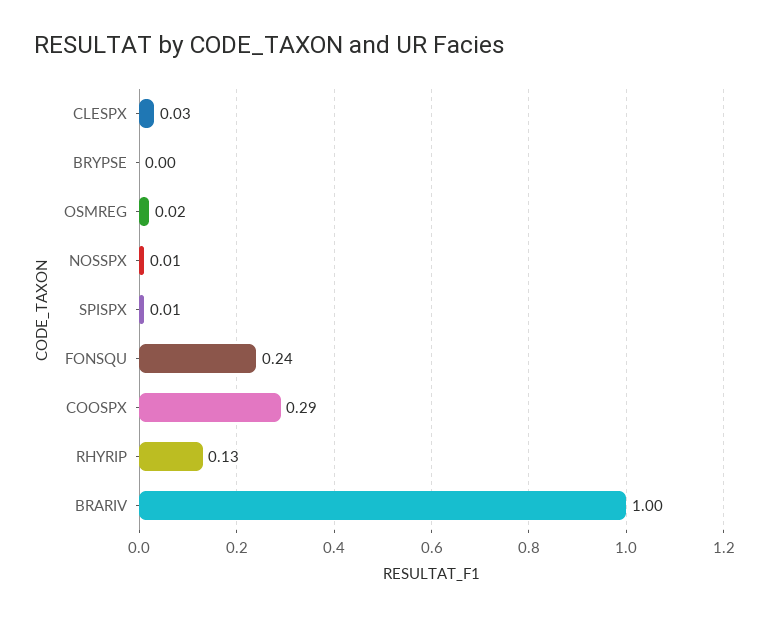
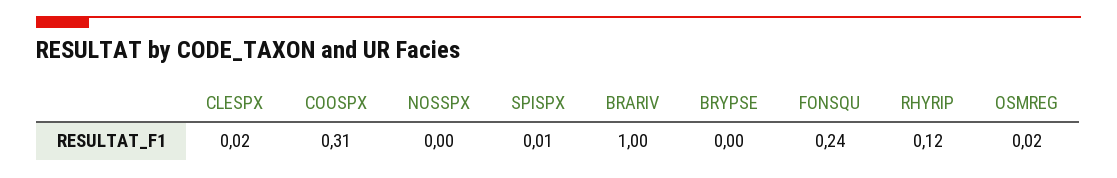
CLESPX: 0.03 -> 0.02
NOSSPX: 0.01 -> 0
COOSPX: 0.29 -> 0.31
RHYRIP: 0.13 -> 0.12

